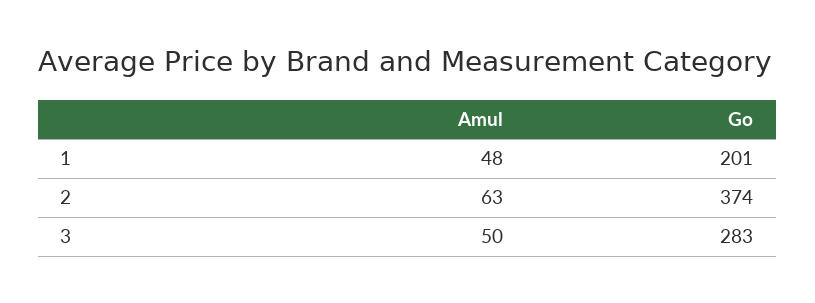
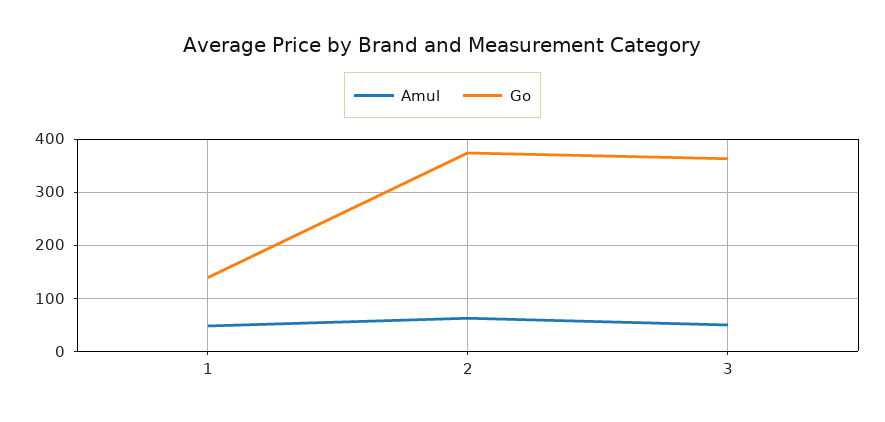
Go, 1: 201 -> 140
Go, 3: 283 -> 360

